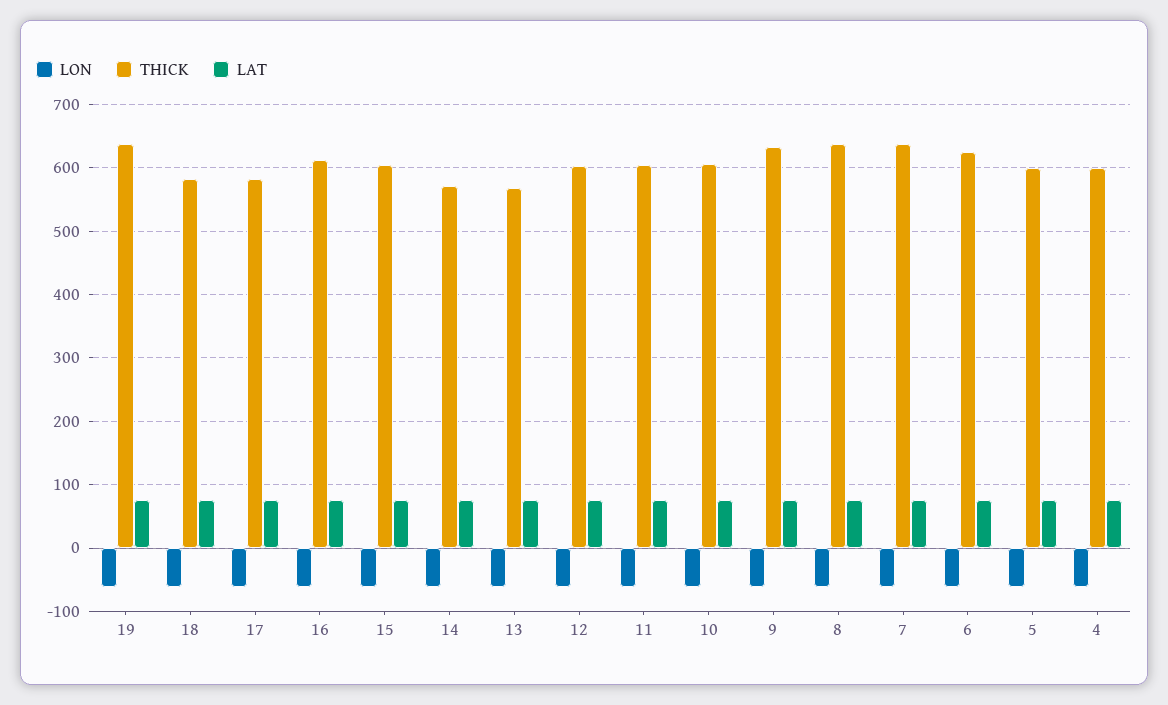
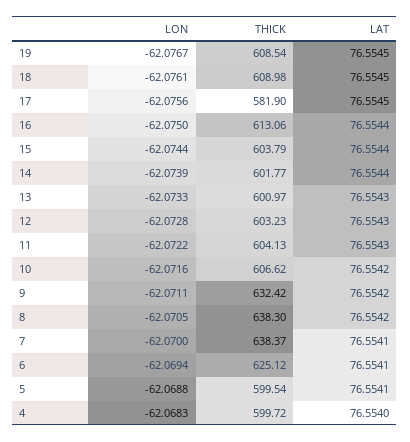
THICK, 19: 640 -> 608.54
THICK, 18: 580 -> 608.98
THICK, 14: 570 -> 601.77
THICK, 13: 570 -> 600.97

